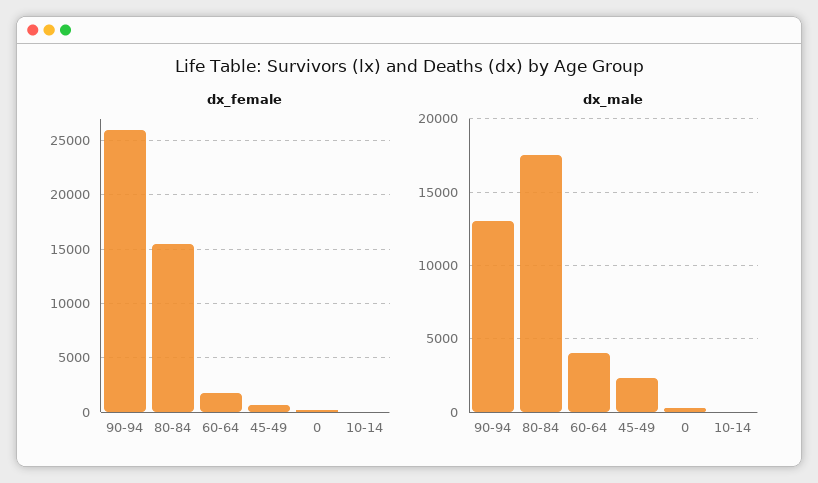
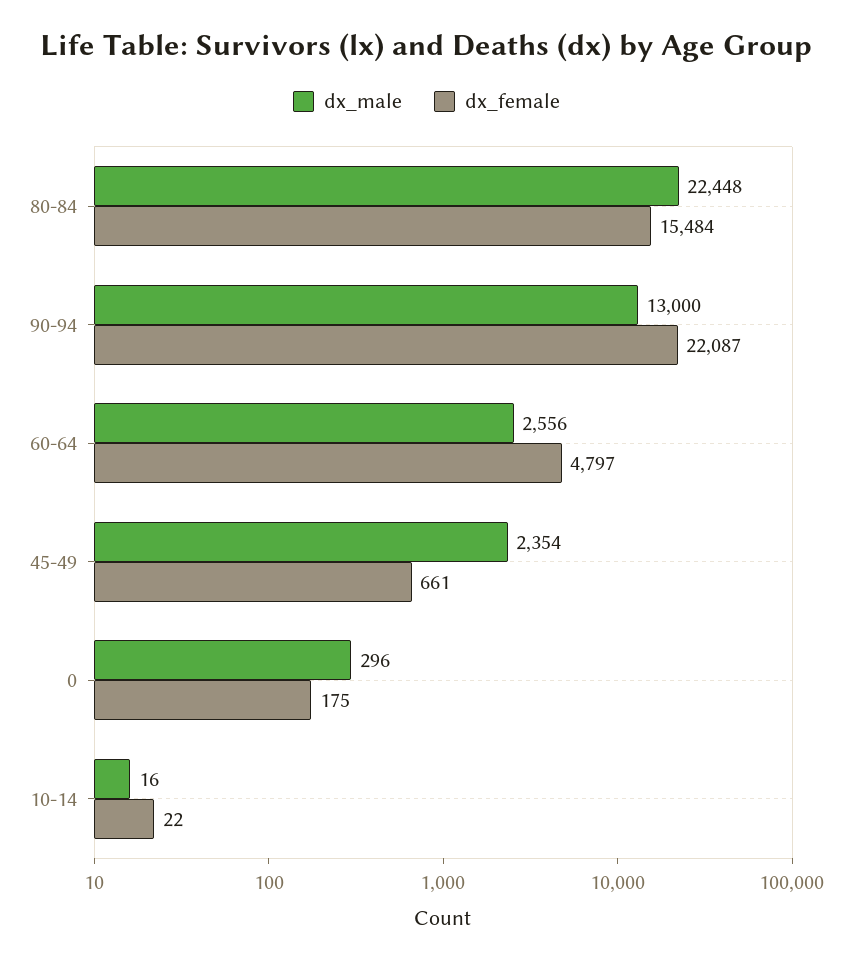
dx_female, 90-94: 26000 -> 22087
dx_female, 60-64: 2000 -> 4797
dx_male, 80-84: 17500 -> 22448
dx_male, 60-64: 4000 -> 2556

